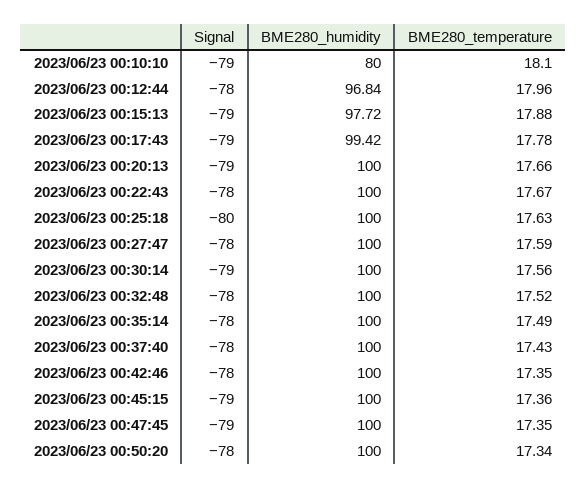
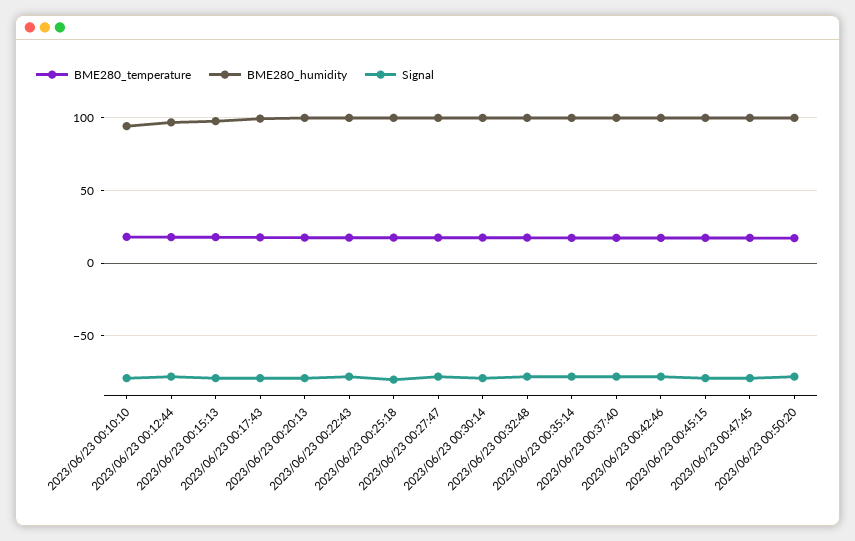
BME280_humidity, 2023/06/23 00:10:10: 80 -> 95

